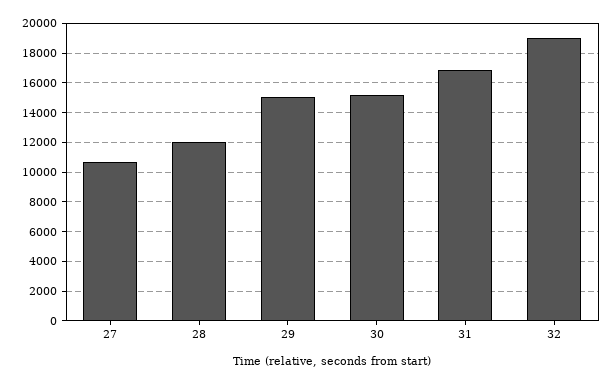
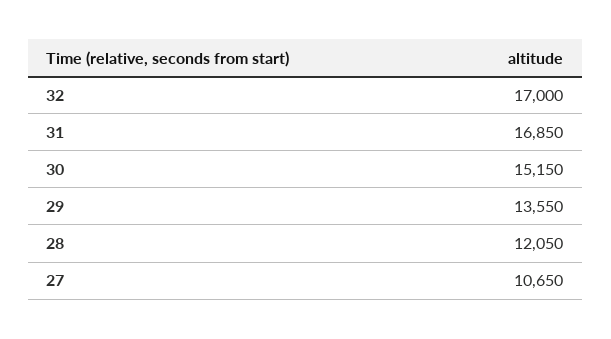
29: 15000 -> 13550
32: 19000 -> 17000

